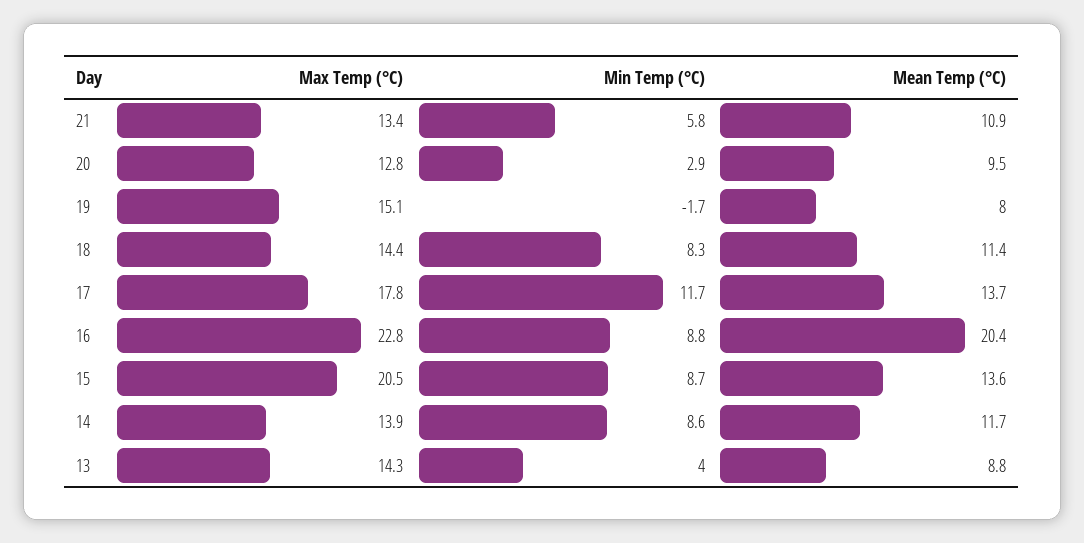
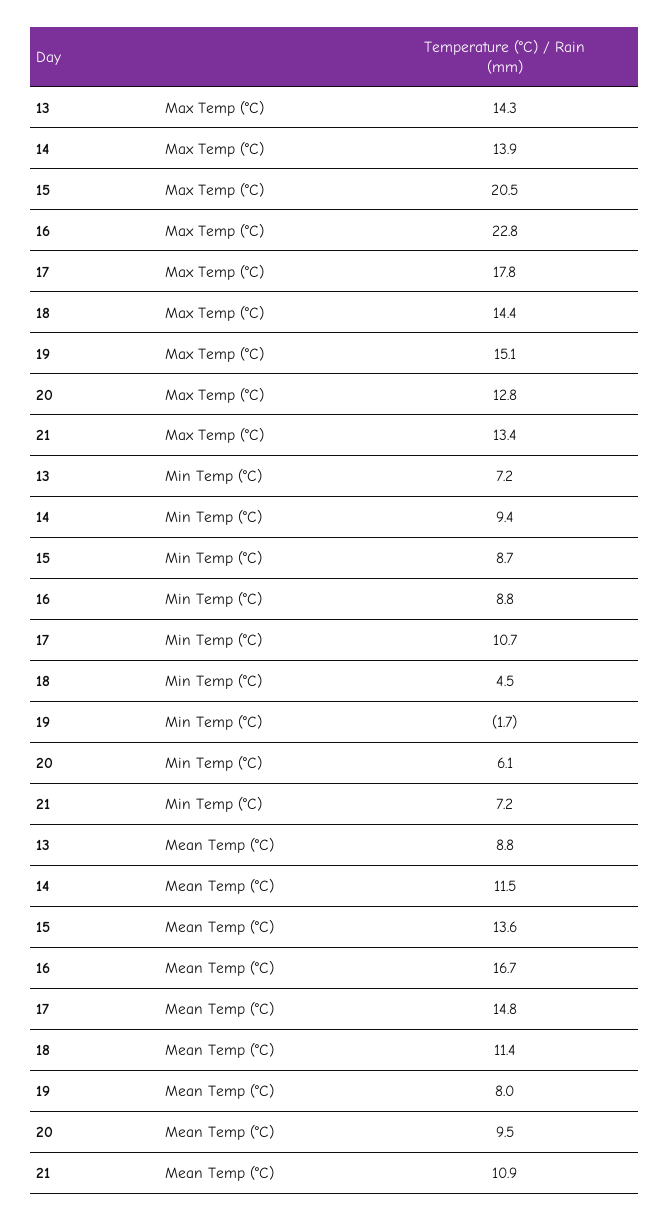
Min Temp (°C), 21: 5.8 -> 7.2
Min Temp (°C), 20: 2.9 -> 6.1
Min Temp (°C), 18: 8.3 -> 4.5
Min Temp (°C), 17: 11.7 -> 10.7
Mean Temp (°C), 17: 13.7 -> 14.8
Mean Temp (°C), 16: 20.4 -> 16.7
Min Temp (°C), 14: 8.6 -> 9.4
Mean Temp (°C), 14: 11.7 -> 11.5
Min Temp (°C), 13: 4 -> 7.2

